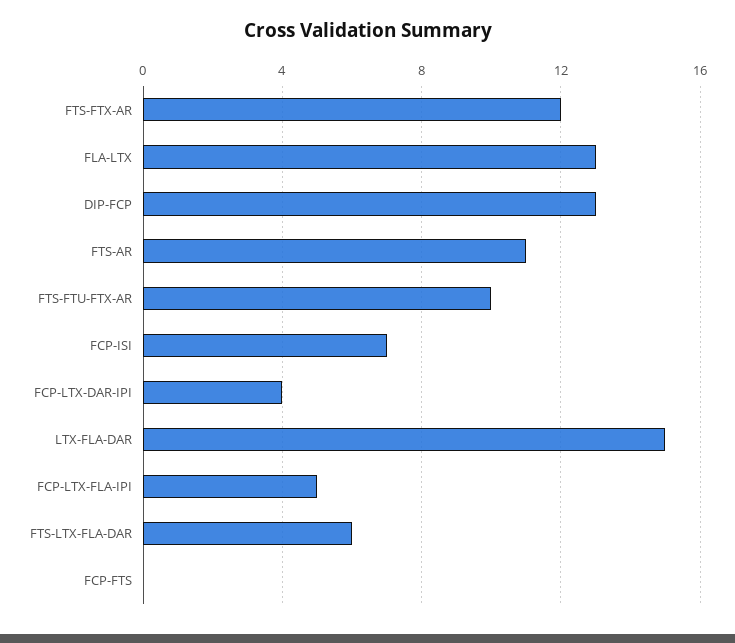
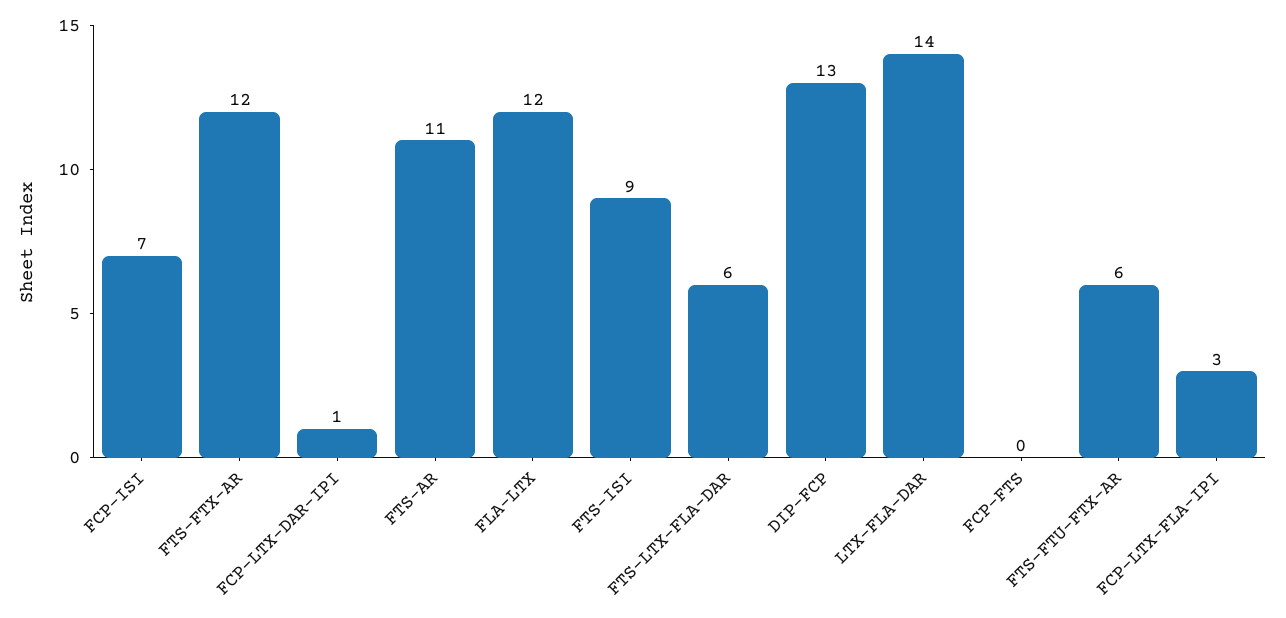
FLA-LTX: 13 -> 12
FTS-FTU-FTX-AR: 10 -> 6
FCP-LTX-DAR-IPI: 4 -> 1
LTX-FLA-DAR: 15 -> 14
FCP-LTX-FLA-IPI: 5 -> 3
FTS-ISI: none -> 9

